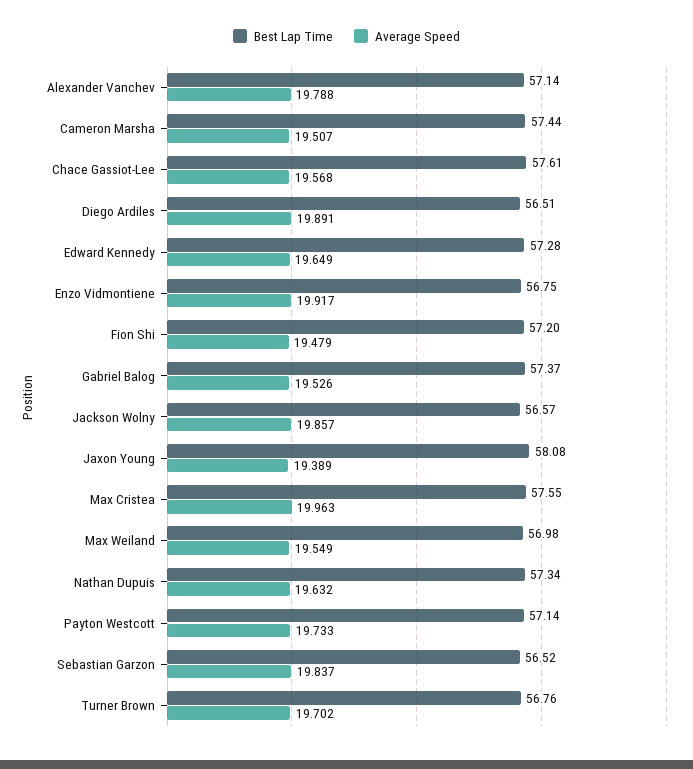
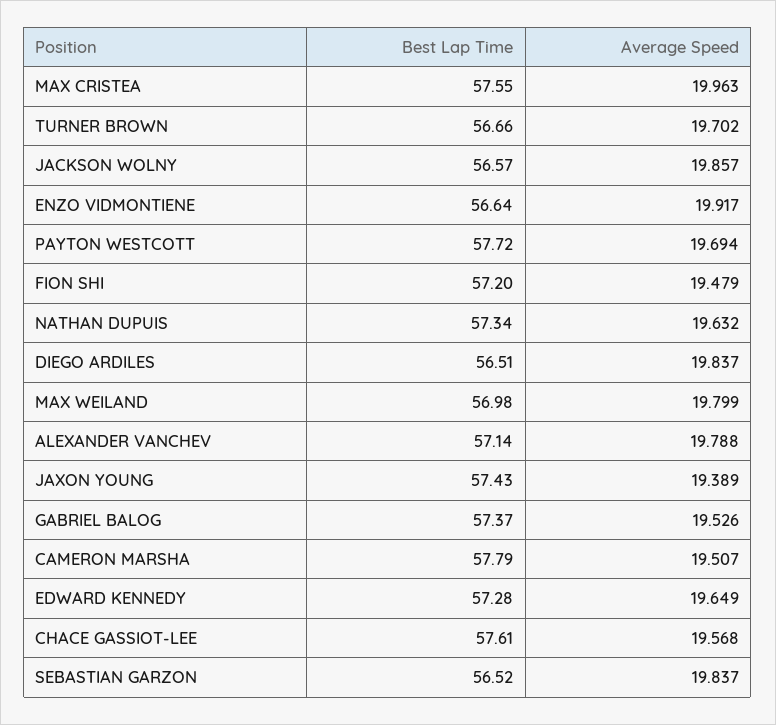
Best Lap Time, Cameron Marsha: 57.44 -> 57.79
Average Speed, Diego Ardiles: 19.891 -> 19.837
Best Lap Time, Enzo Vidmontiene: 56.75 -> 56.64
Best Lap Time, Jaxon Young: 58.08 -> 57.43
Average Speed, Max Weiland: 19.549 -> 19.799
Best Lap Time, Payton Westcott: 57.14 -> 57.72
Average Speed, Payton Westcott: 19.733 -> 19.694
Best Lap Time, Turner Brown: 56.76 -> 56.66

